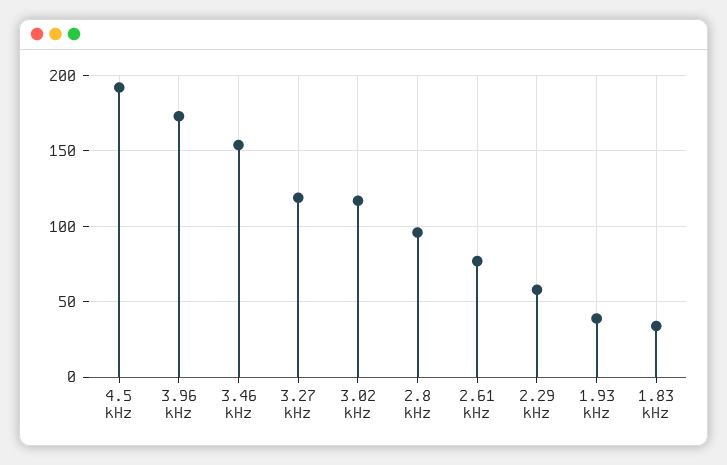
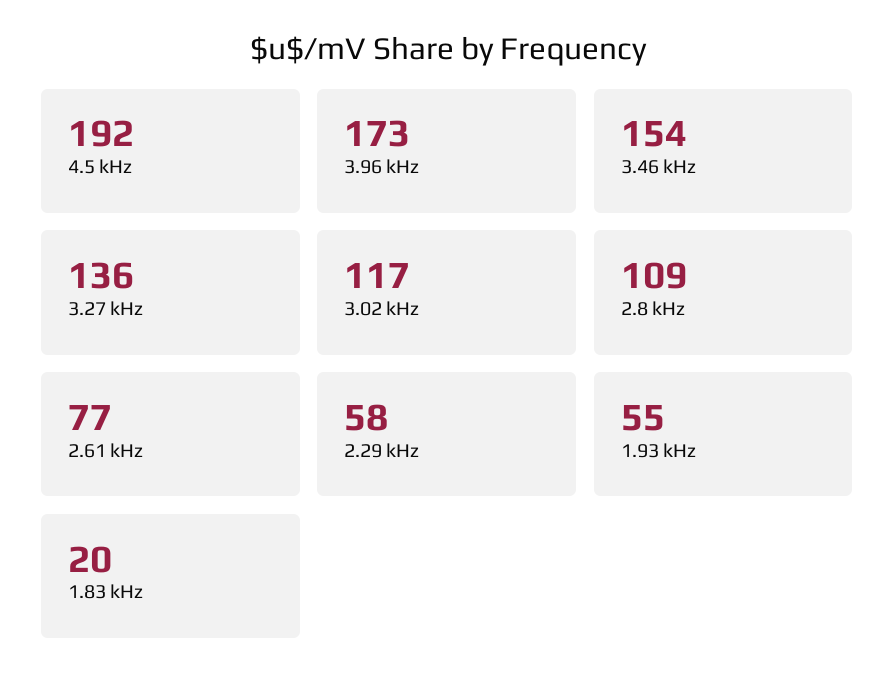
3.27 kHz: 120 -> 136
2.8 kHz: 95 -> 109
1.93 kHz: 40 -> 55
1.83 kHz: 35 -> 20

